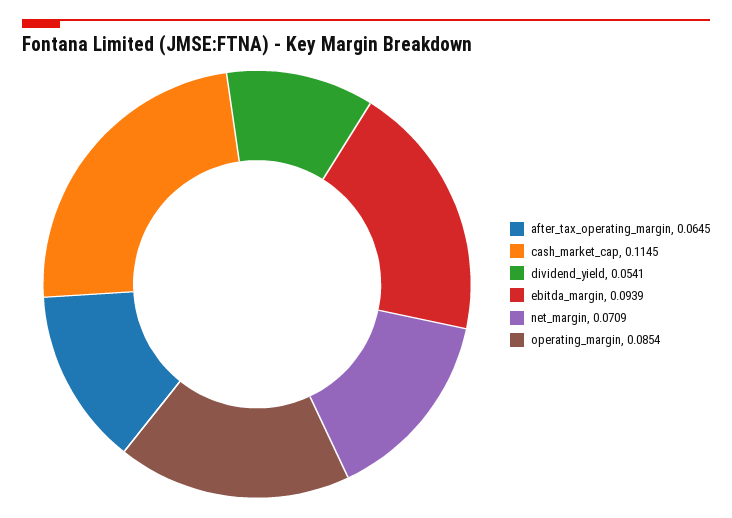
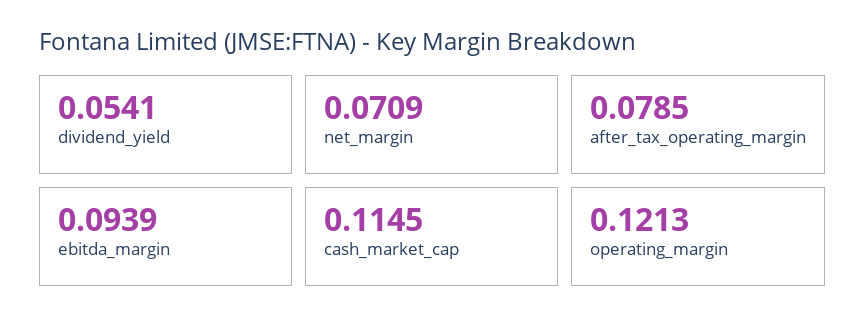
after_tax_operating_margin: 0.0645 -> 0.0785
operating_margin: 0.0854 -> 0.1213

